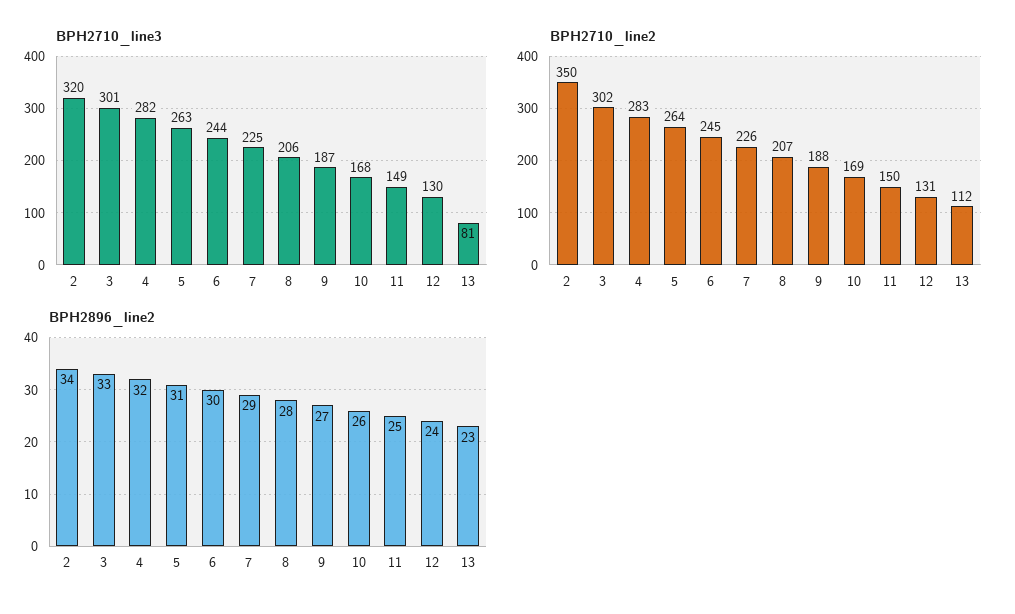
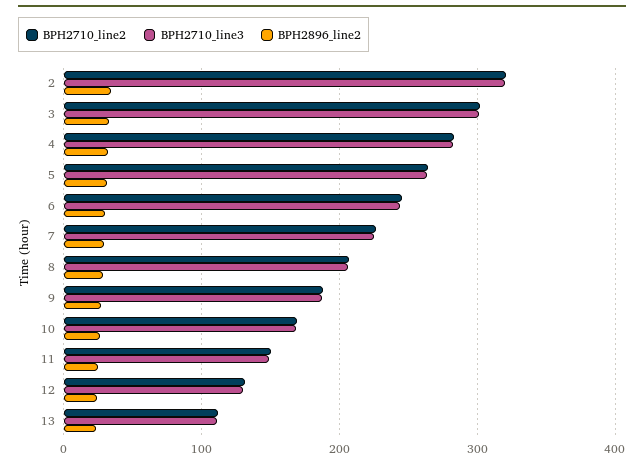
BPH2710_line3, 13: 81 -> 110
BPH2710_line2, 2: 350 -> 320

